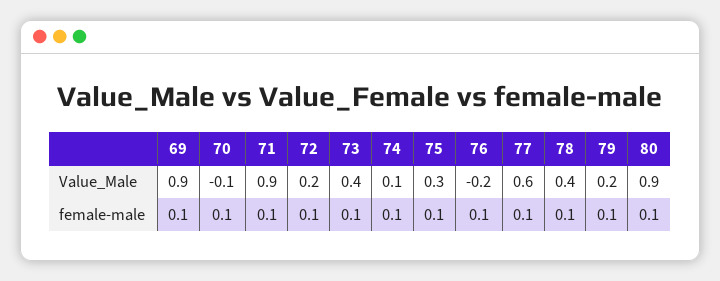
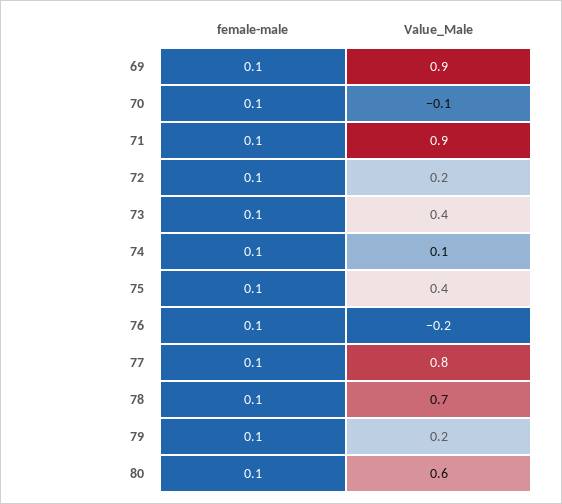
75, Value_Male: 0.3 -> 0.4
77, Value_Male: 0.6 -> 0.8
78, Value_Male: 0.4 -> 0.7
80, Value_Male: 0.9 -> 0.6

